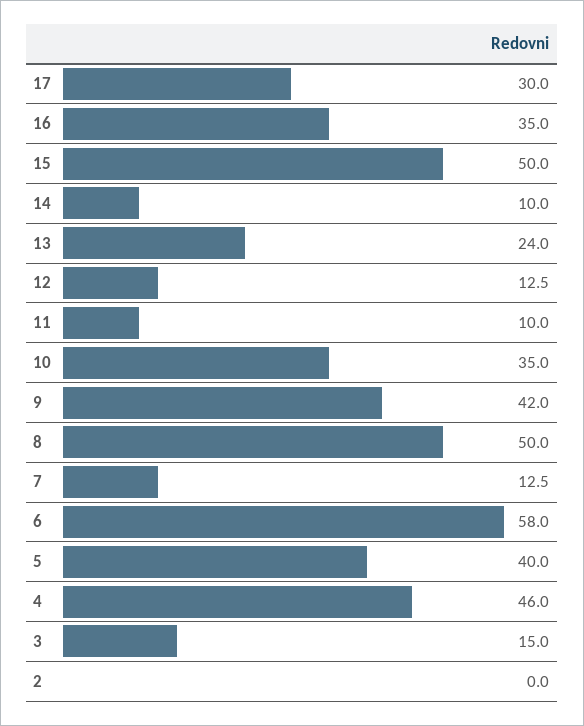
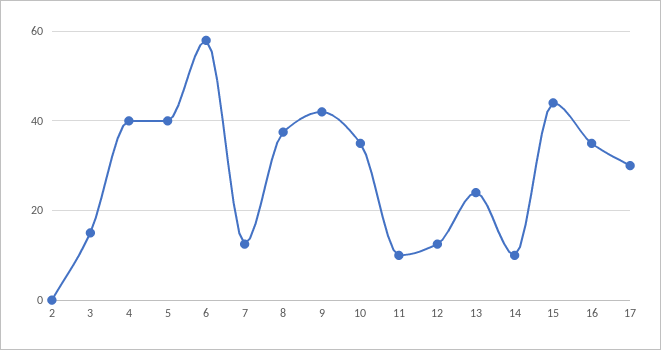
15: 50 -> 44
8: 50 -> 38
4: 46 -> 40

